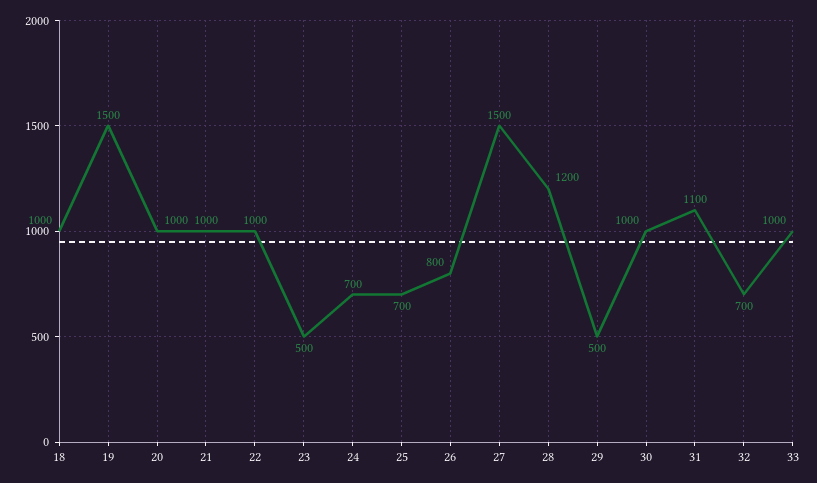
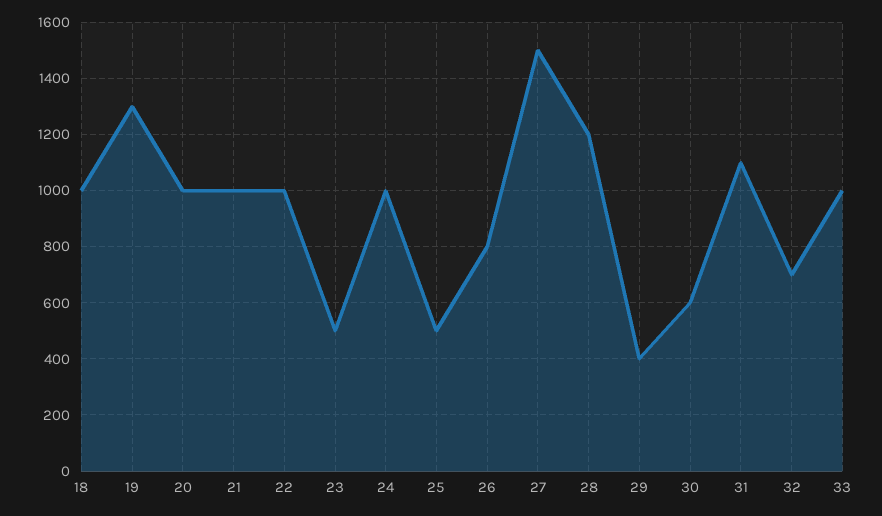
19: 1500 -> 1300
24: 700 -> 1000
25: 700 -> 500
29: 500 -> 400
30: 1000 -> 600

